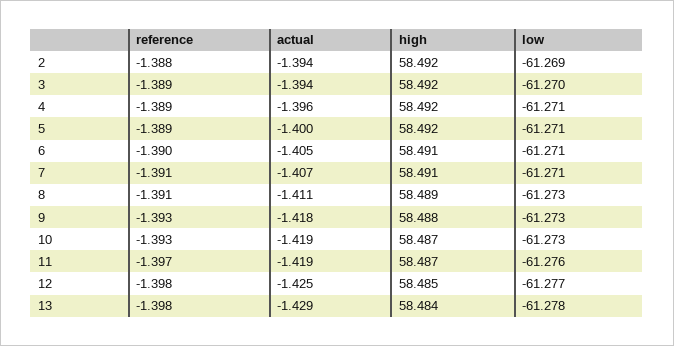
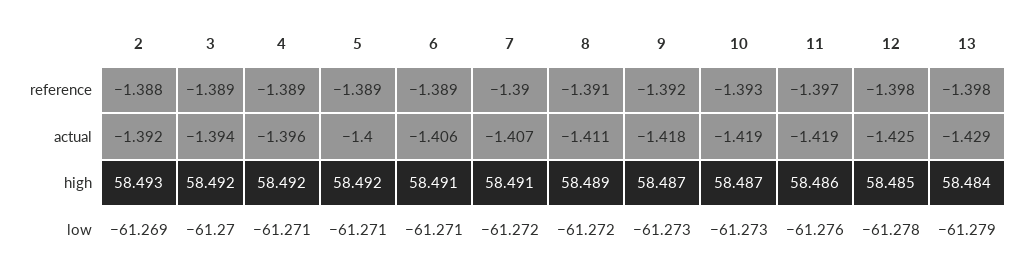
actual, 2: -1.394 -> -1.392
high, 2: 58.492 -> 58.493
reference, 6: -1.39 -> -1.389
actual, 6: -1.405 -> -1.406
reference, 7: -1.391 -> -1.39
low, 7: -61.271 -> -61.272
low, 8: -61.273 -> -61.272
reference, 9: -1.393 -> -1.392
high, 9: 58.488 -> 58.487
high, 11: 58.487 -> 58.486
low, 12: -61.277 -> -61.278
low, 13: -61.278 -> -61.279

